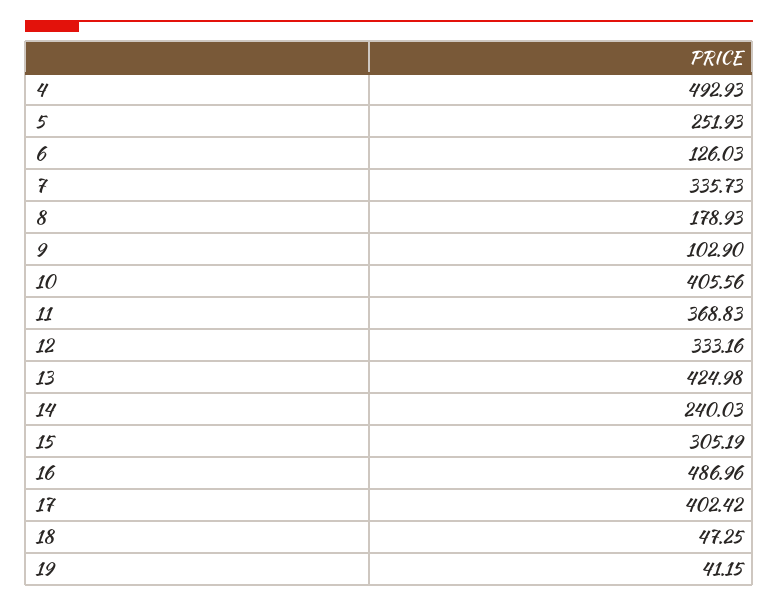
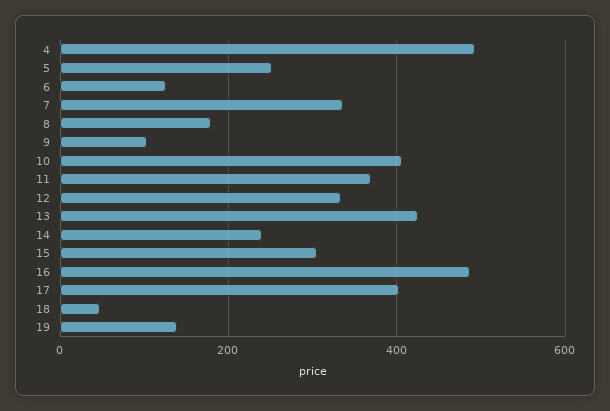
19: 41.15 -> 140

